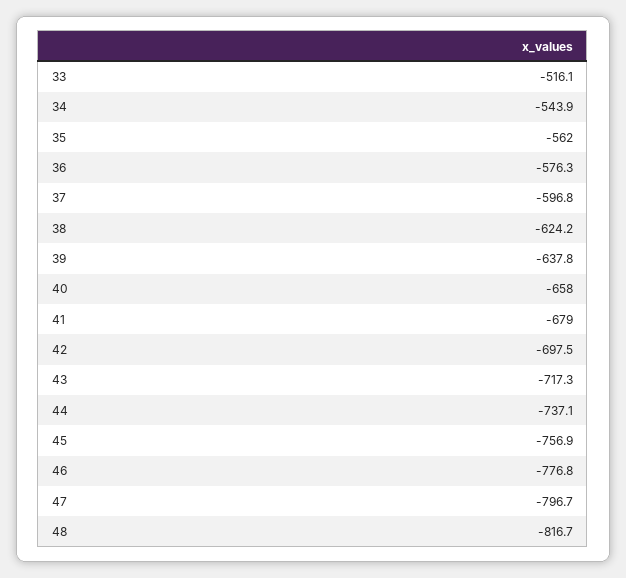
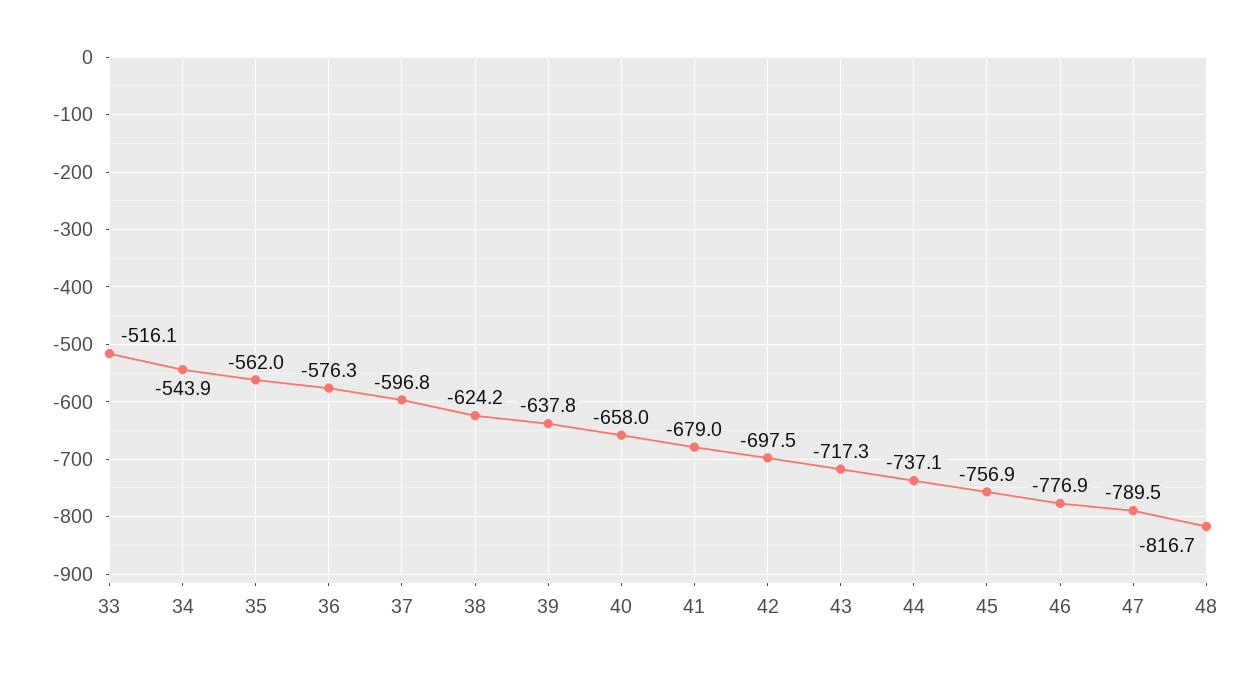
46: -776.8 -> -776.9
47: -796.7 -> -789.5

